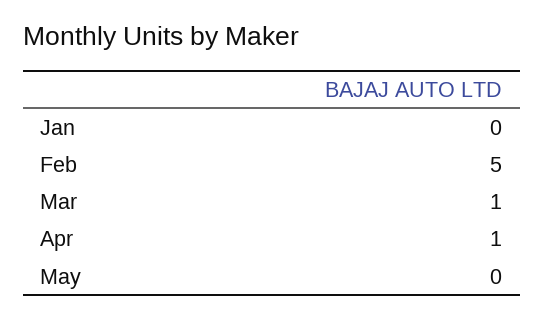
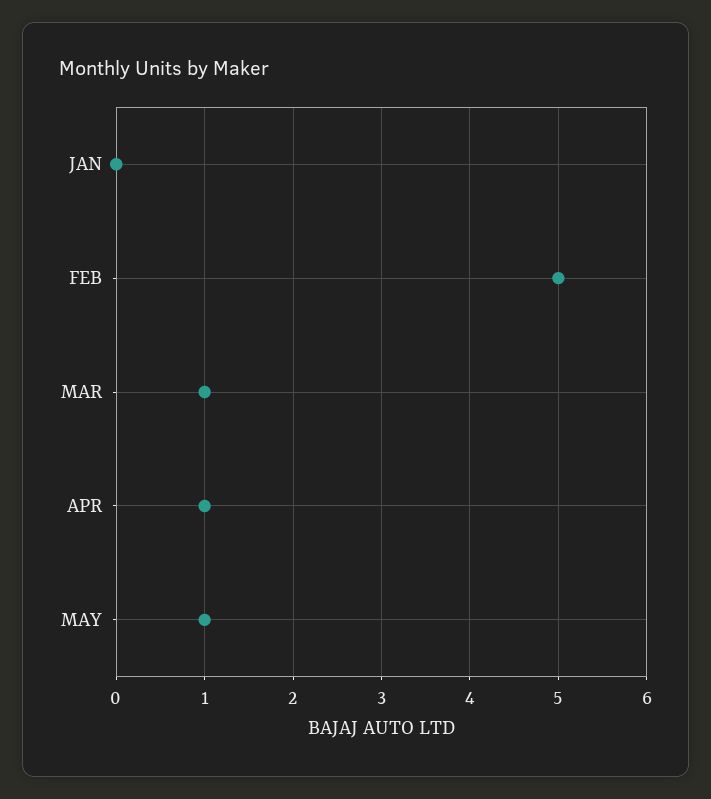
May: 0 -> 1

